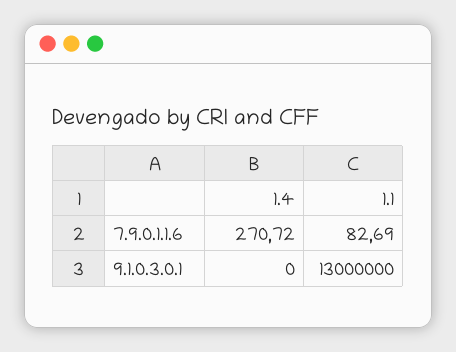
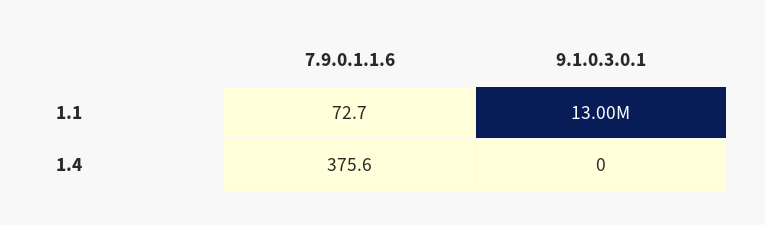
1.4, 7.9.0.1.1.6: 270.72 -> 375.6
1.1, 7.9.0.1.1.6: 82.69 -> 72.7

